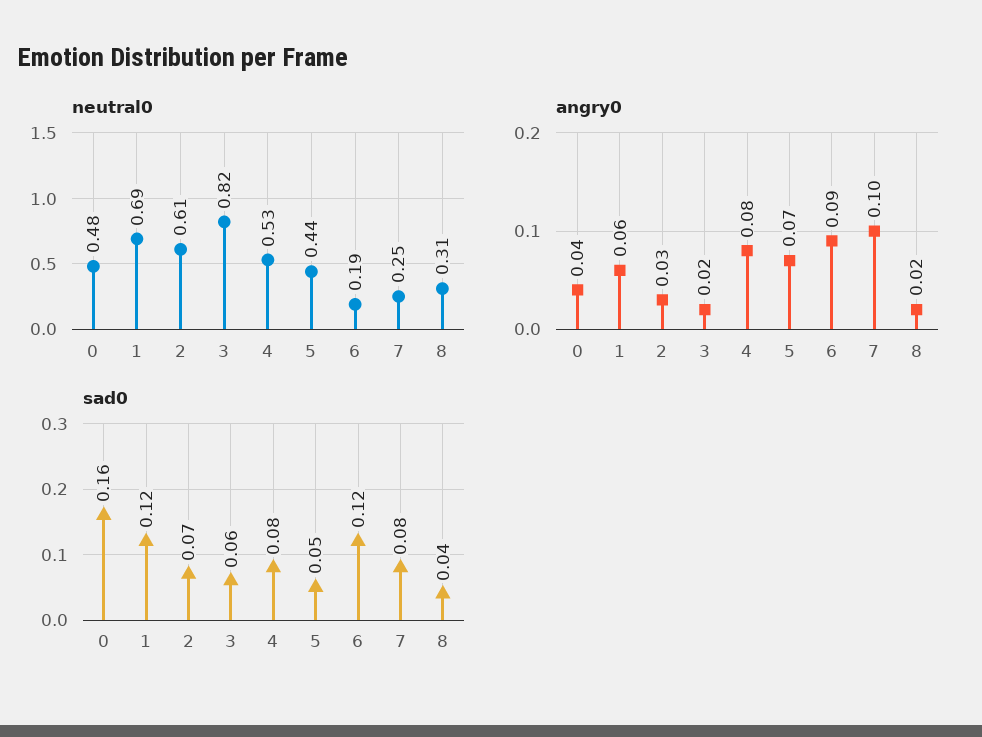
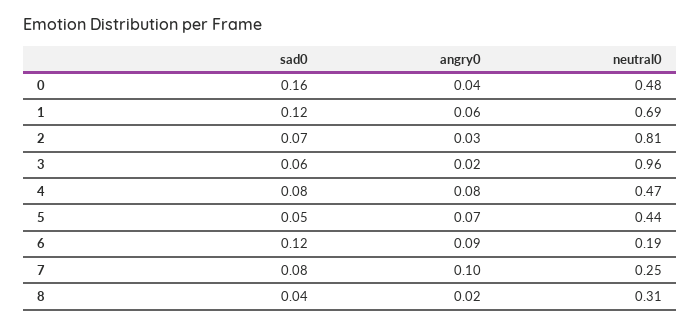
neutral0, 2: 0.61 -> 0.81
neutral0, 3: 0.82 -> 0.96
neutral0, 4: 0.53 -> 0.47

